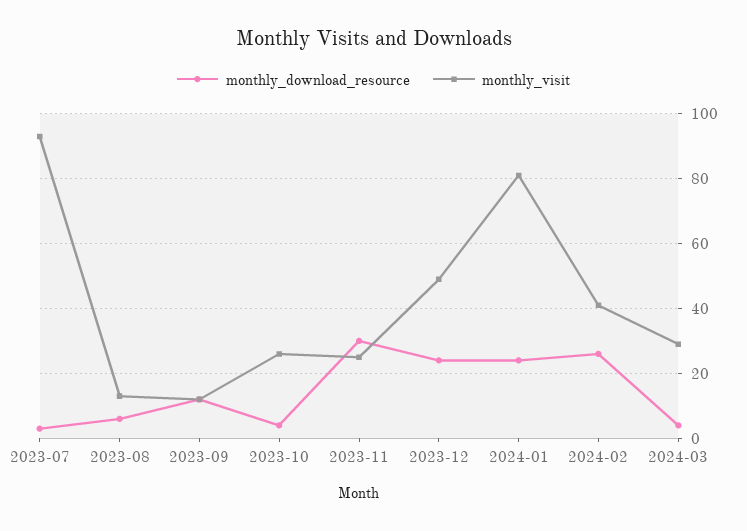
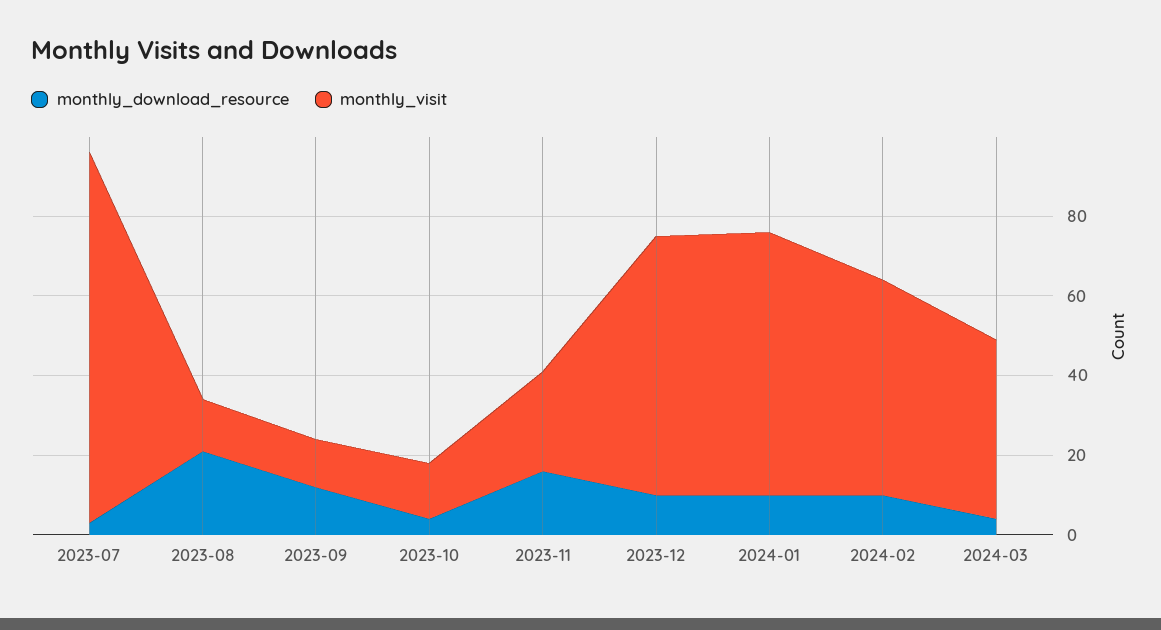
monthly_download_resource, 2023-08: 5 -> 20
monthly_visit, 2023-10: 25 -> 15
monthly_download_resource, 2023-11: 30 -> 15
monthly_download_resource, 2023-12: 25 -> 10
monthly_visit, 2023-12: 50 -> 65
monthly_download_resource, 2024-01: 25 -> 10
monthly_visit, 2024-01: 80 -> 65
monthly_download_resource, 2024-02: 25 -> 10
monthly_visit, 2024-02: 40 -> 55
monthly_visit, 2024-03: 30 -> 45

